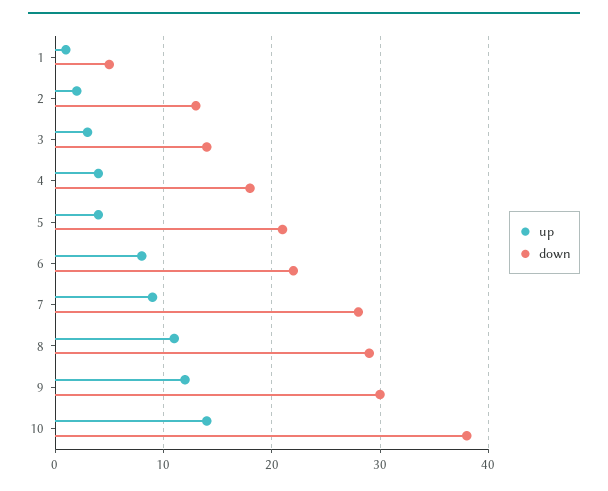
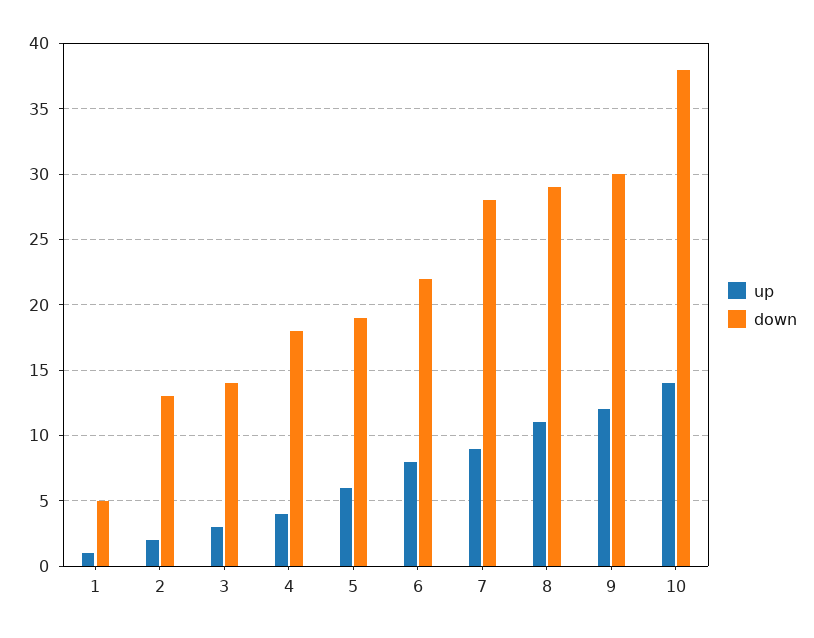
up, 5: 4 -> 6
down, 5: 21 -> 19

